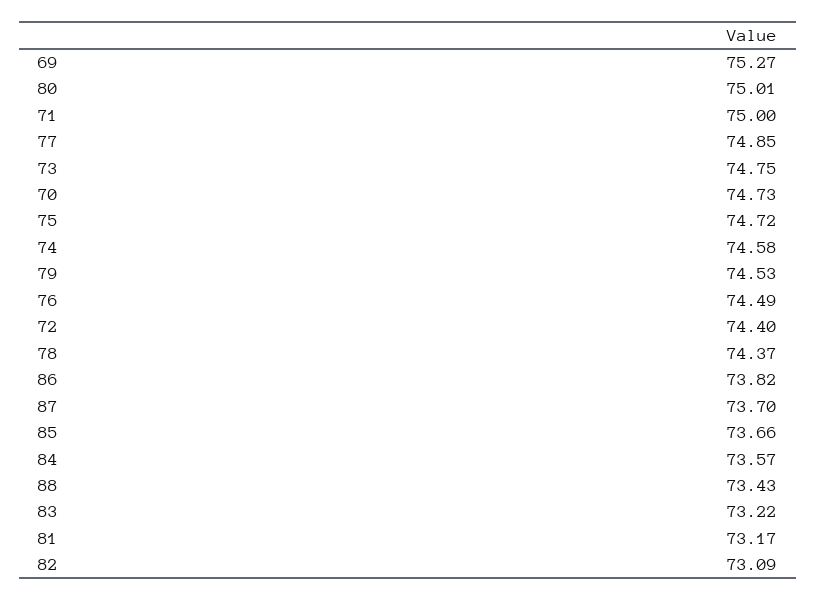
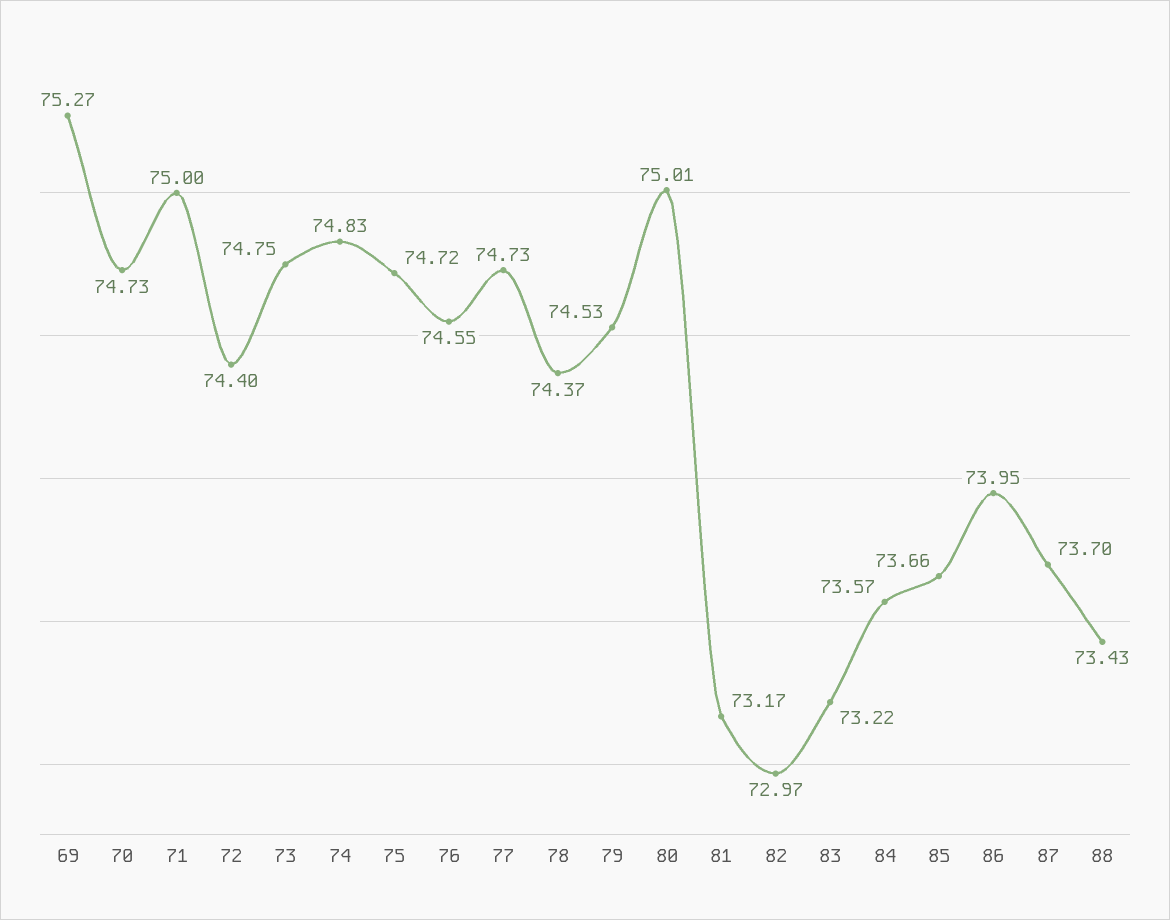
77: 74.85 -> 74.73
74: 74.58 -> 74.83
76: 74.49 -> 74.55
86: 73.82 -> 73.95
82: 73.09 -> 72.97

